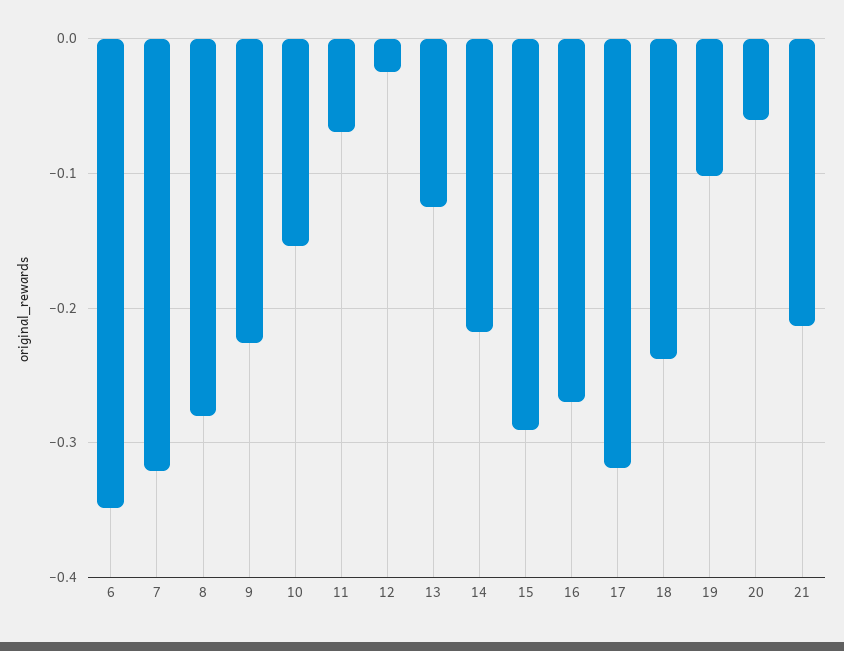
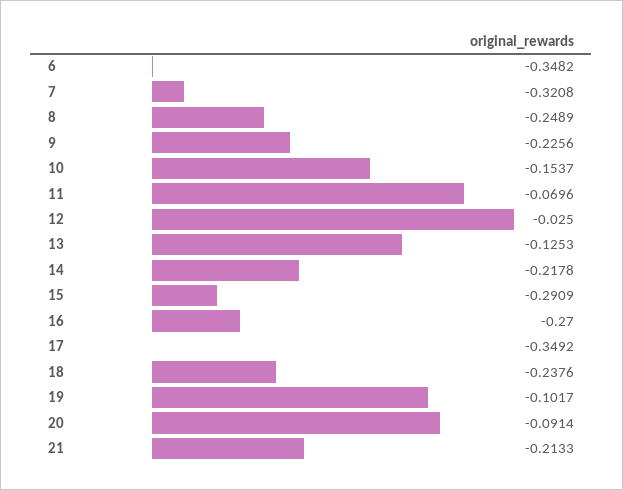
8: -0.28 -> -0.2489
17: -0.32 -> -0.3492
20: -0.06 -> -0.0914

